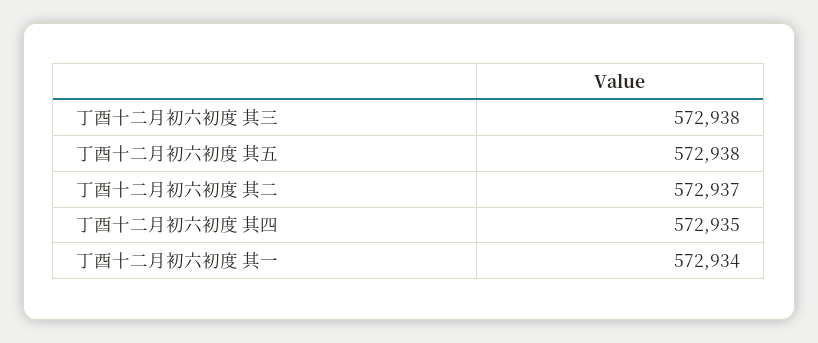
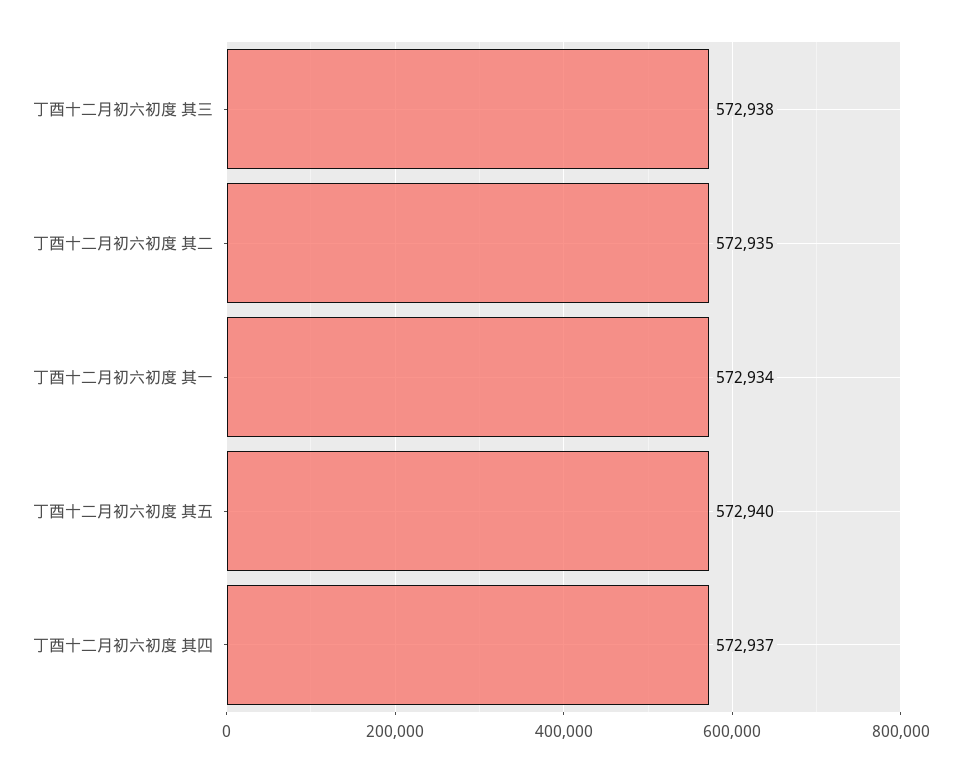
丁酉十二月初六初度 其五: 572938 -> 572940
丁酉十二月初六初度 其二: 572937 -> 572935
丁酉十二月初六初度 其四: 572935 -> 572937

